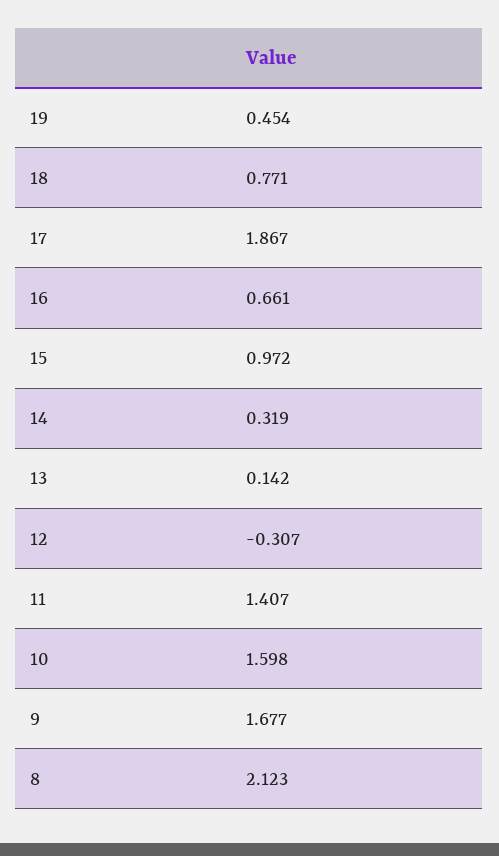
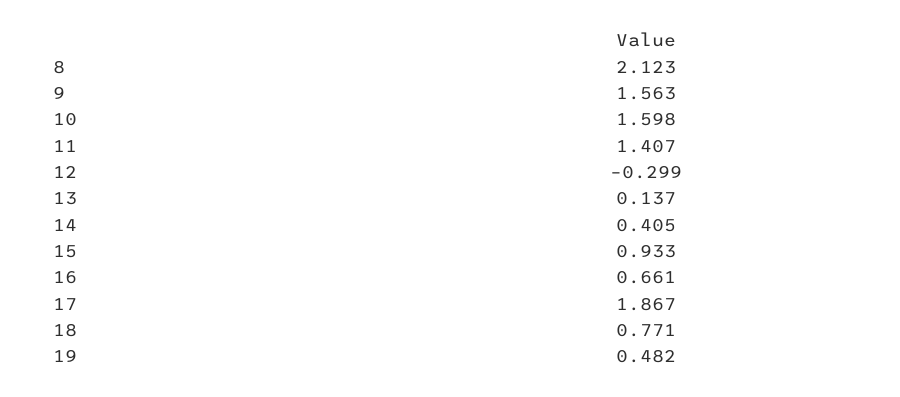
19: 0.454 -> 0.482
15: 0.972 -> 0.933
14: 0.319 -> 0.405
13: 0.142 -> 0.137
12: -0.307 -> -0.299
9: 1.677 -> 1.563

